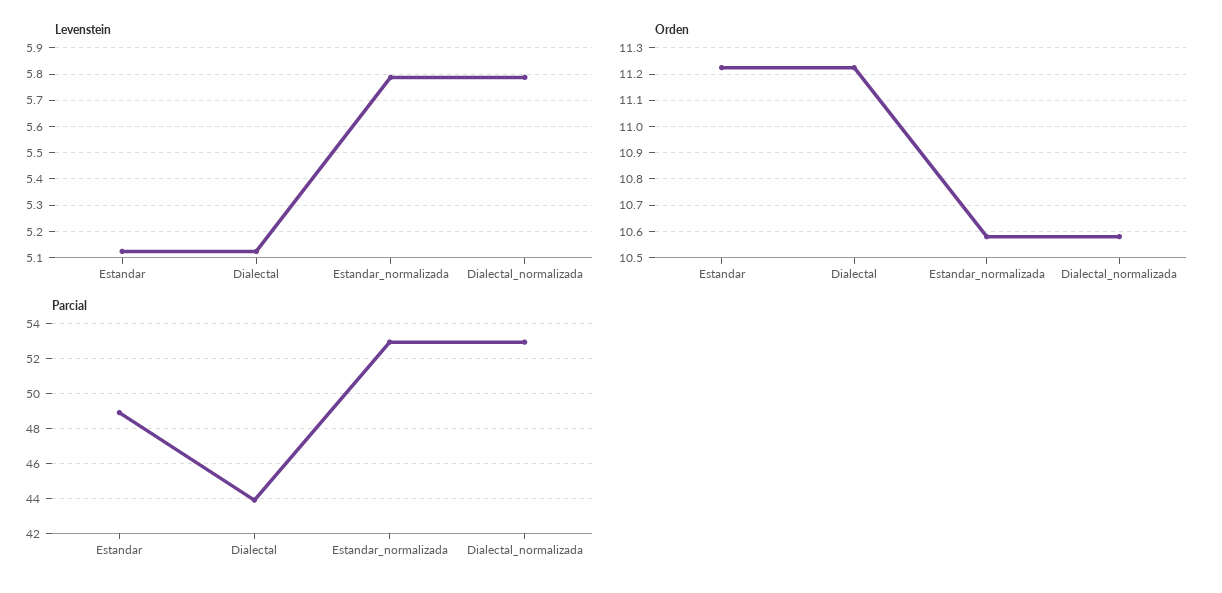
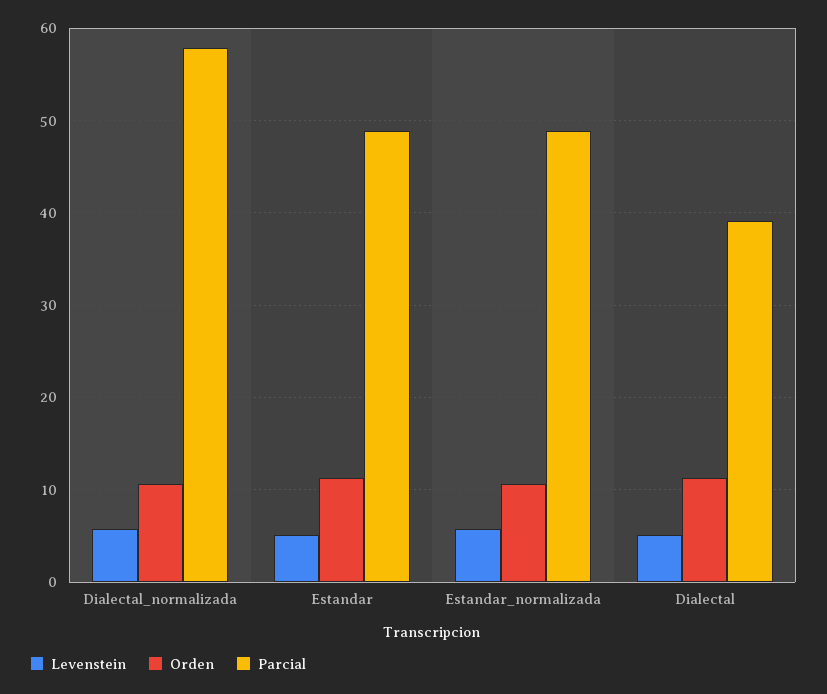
Parcial, Dialectal: 44 -> 39
Parcial, Estandar_normalizada: 53 -> 49
Parcial, Dialectal_normalizada: 53 -> 58

